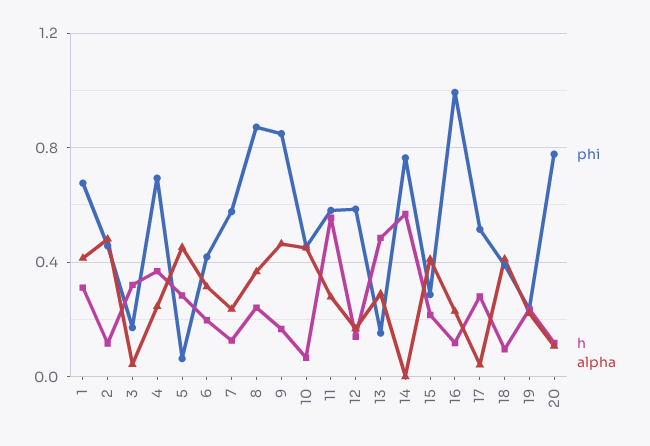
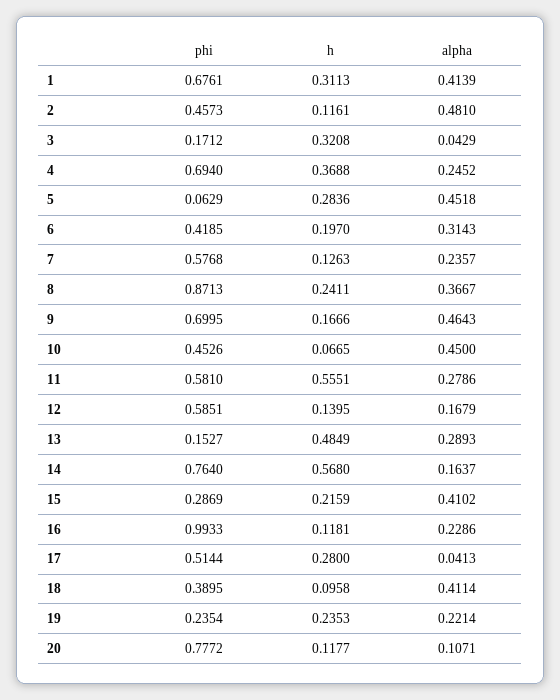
phi, 9: 0.85 -> 0.6995
alpha, 14: 0 -> 0.1637

